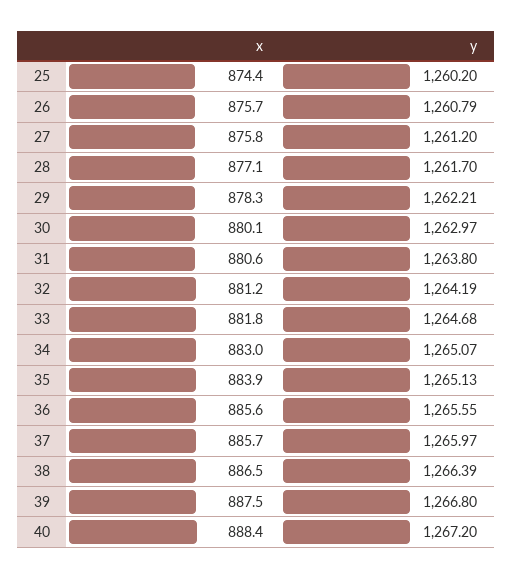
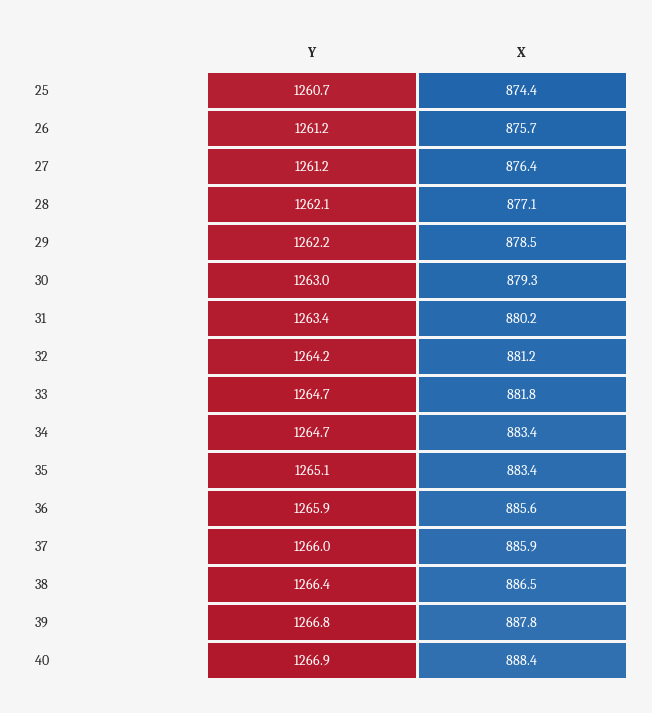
y, 25: 1260.2 -> 1260.7
y, 26: 1260.79 -> 1261.2
x, 27: 875.8 -> 876.4
y, 28: 1261.7 -> 1262.1
x, 29: 878.3 -> 878.5
x, 30: 880.1 -> 879.3
x, 31: 880.6 -> 880.2
y, 31: 1263.8 -> 1263.4
x, 34: 883 -> 883.4
y, 34: 1265.07 -> 1264.7
x, 35: 883.9 -> 883.4
y, 36: 1265.55 -> 1265.9
x, 37: 885.7 -> 885.9
x, 39: 887.5 -> 887.8
y, 40: 1267.2 -> 1266.9

